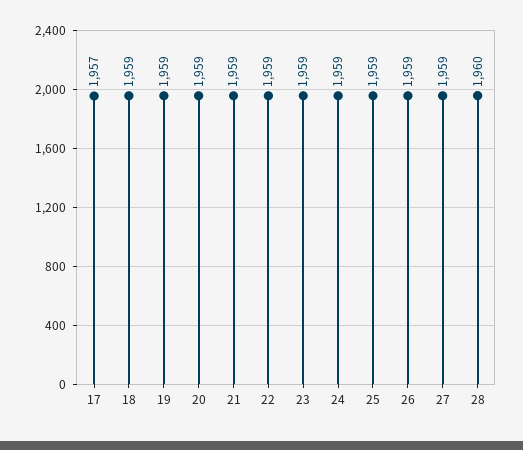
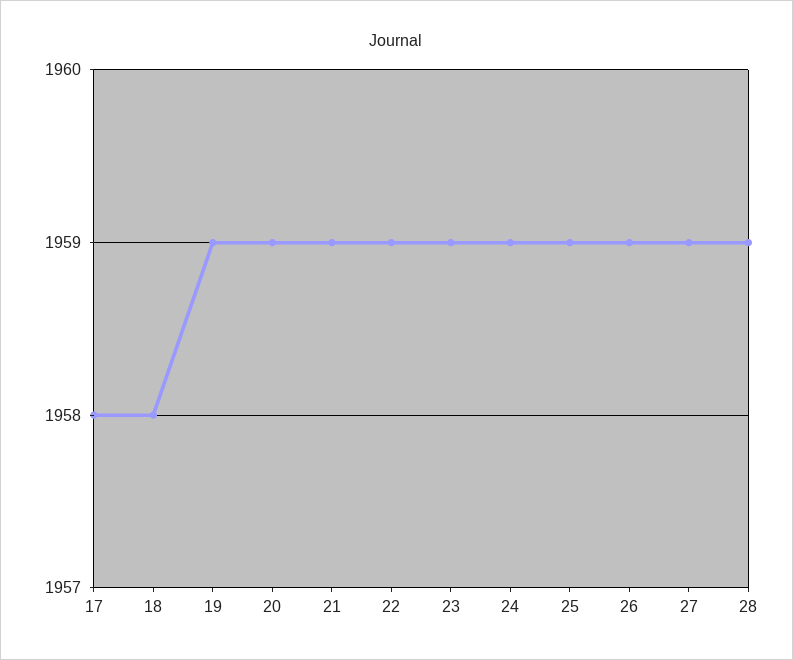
17: 1957 -> 1958
18: 1959 -> 1958
28: 1960 -> 1959

